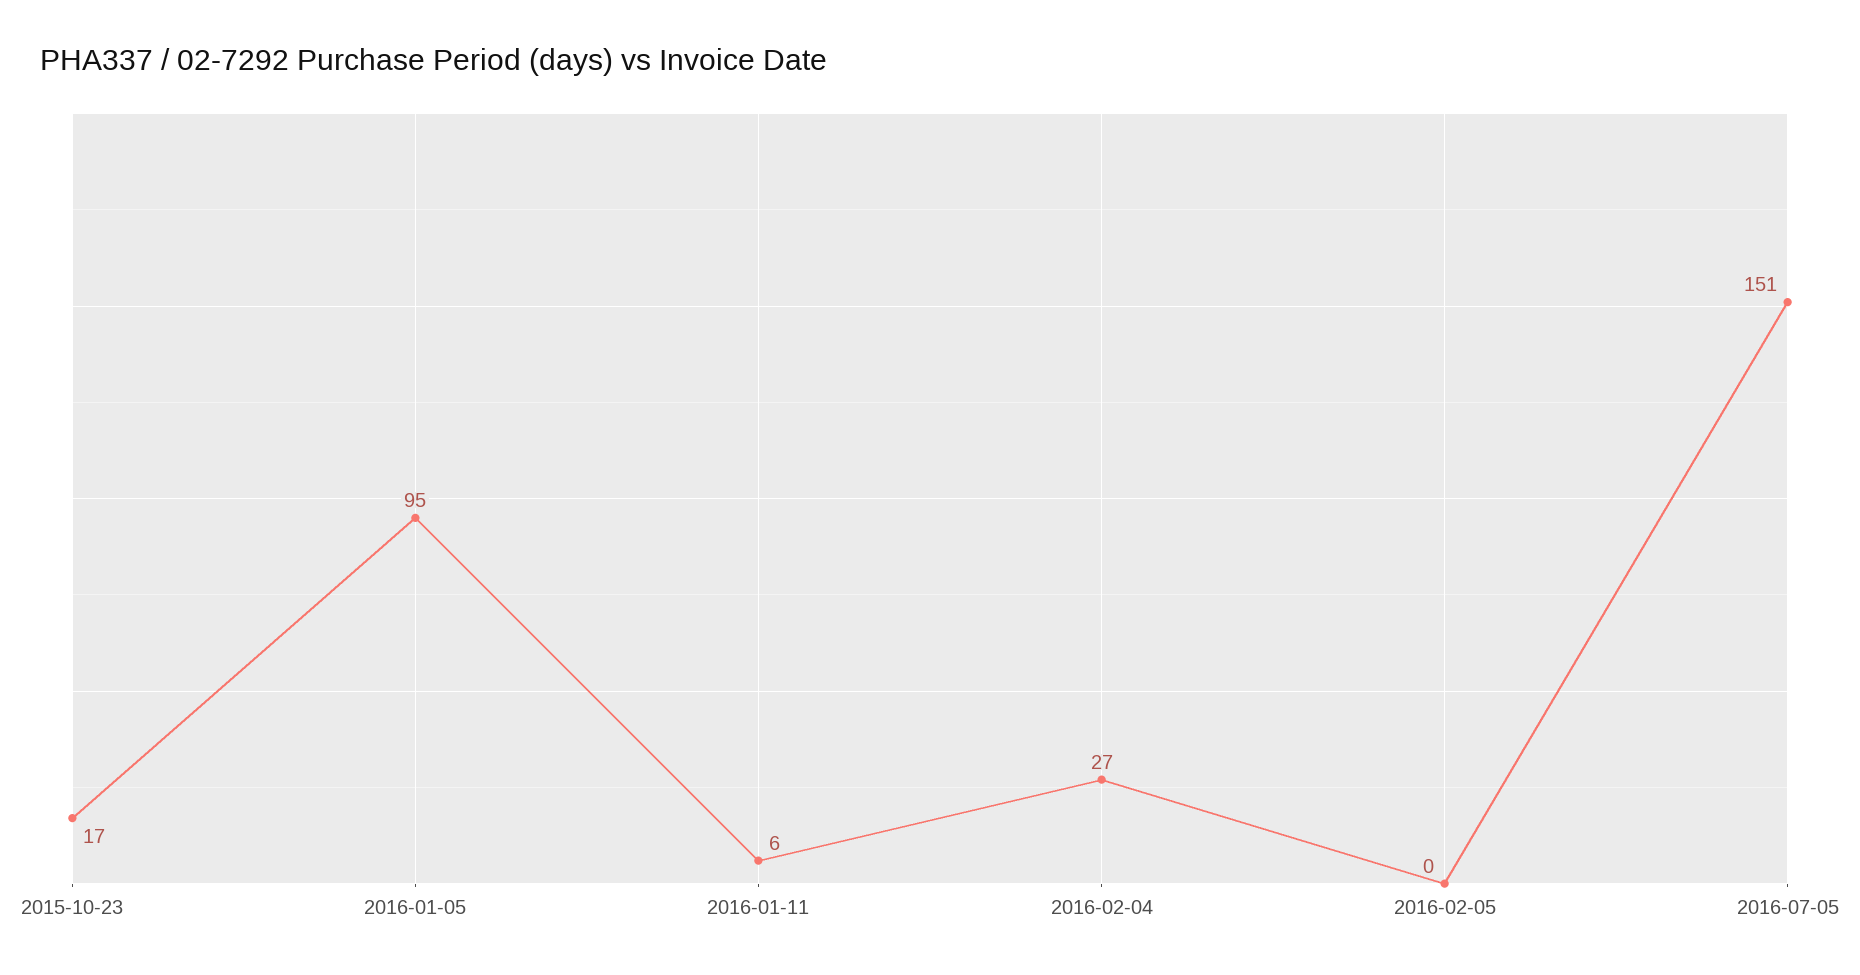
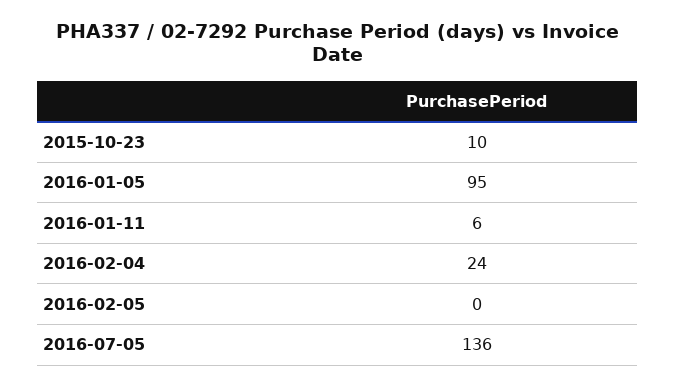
2015-10-23: 17 -> 10
2016-02-04: 27 -> 24
2016-07-05: 151 -> 136

